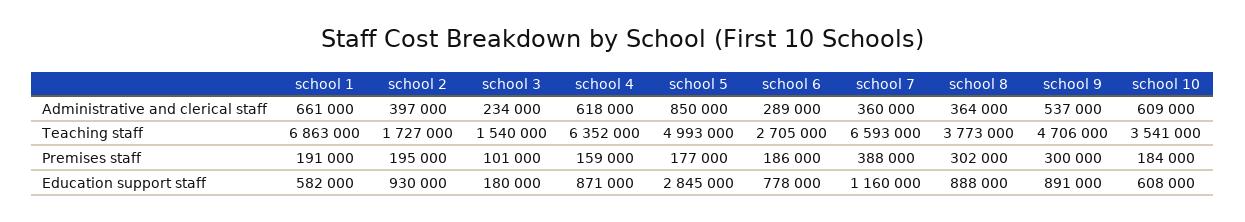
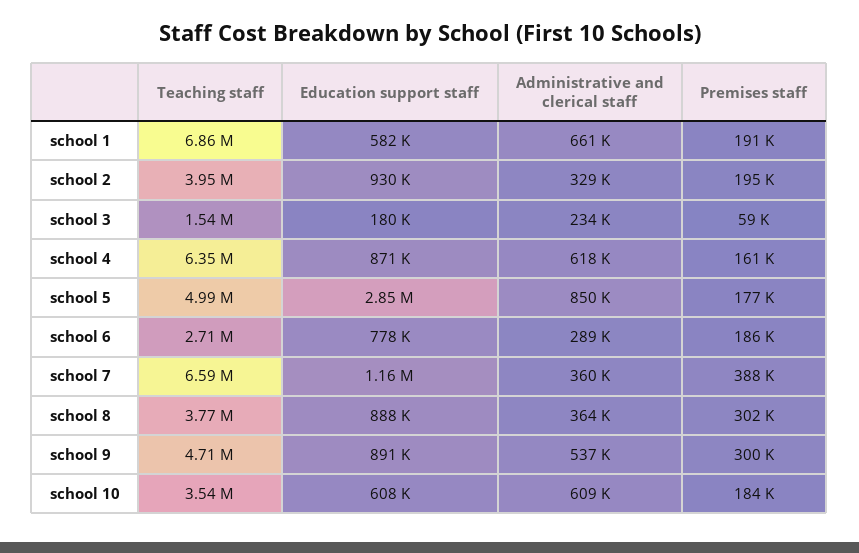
school 2, Administrative and clerical staff: 397000 -> 329000
school 2, Teaching staff: 1727000 -> 3950000
school 3, Premises staff: 101000 -> 59000
school 4, Premises staff: 159000 -> 161000

